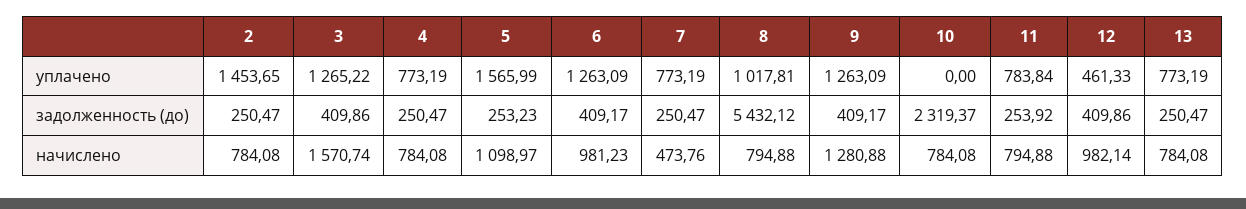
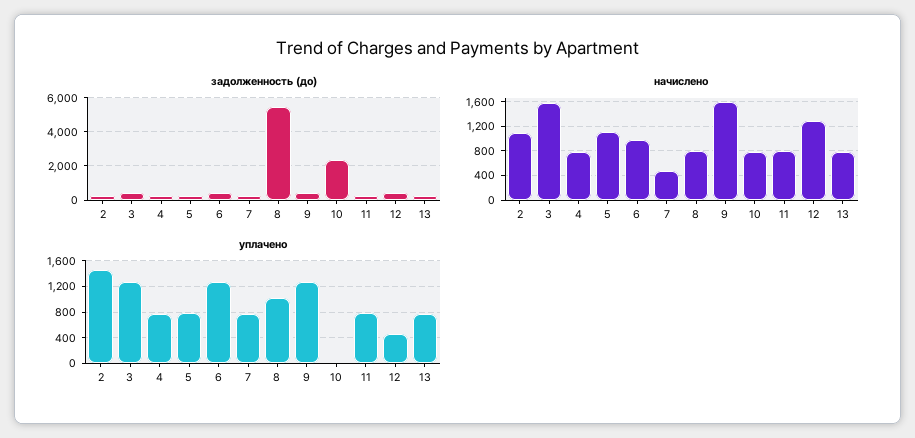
уплачено, 5: 1565.99 -> 800
начислено, 2: 784.08 -> 1100
начислено, 9: 1280.88 -> 1600
начислено, 12: 982.14 -> 1300

